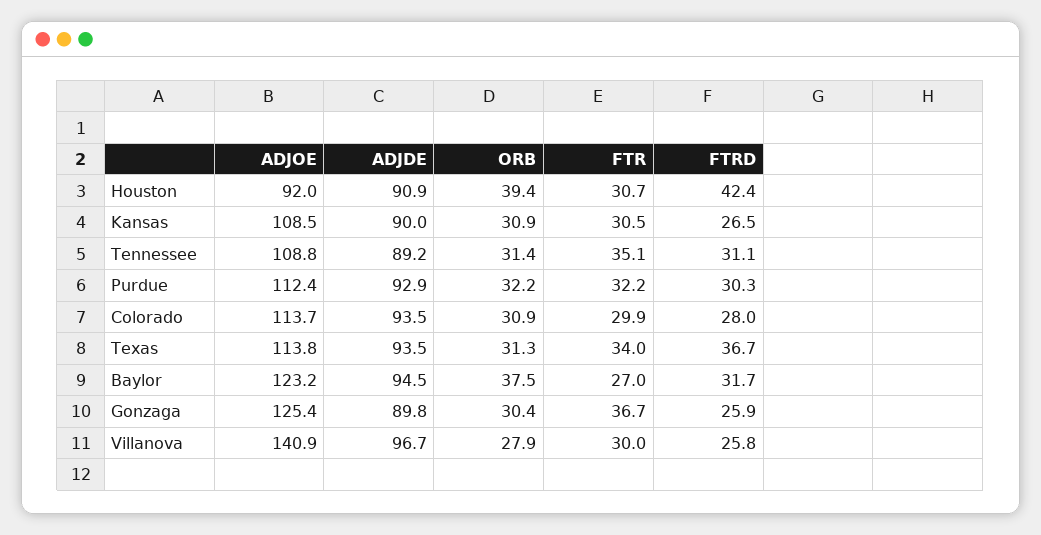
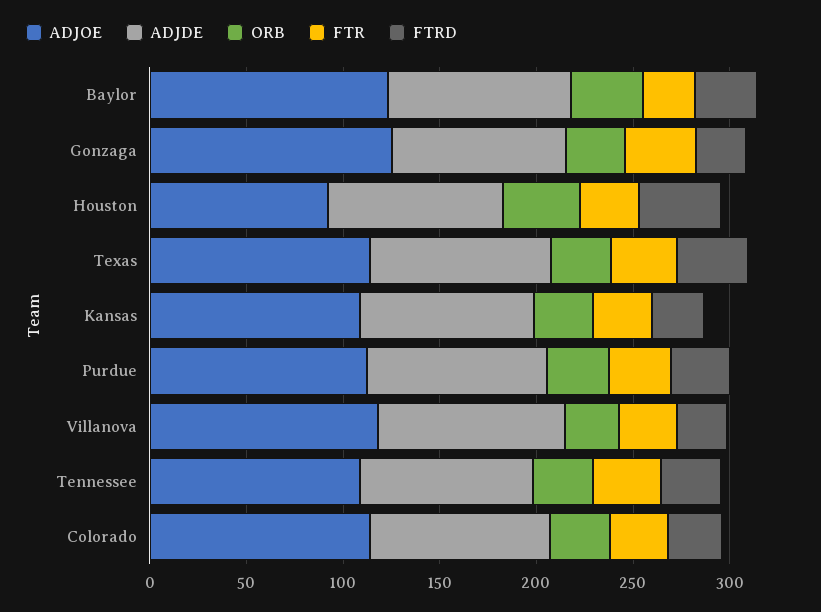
ADJOE, Villanova: 140.9 -> 120

